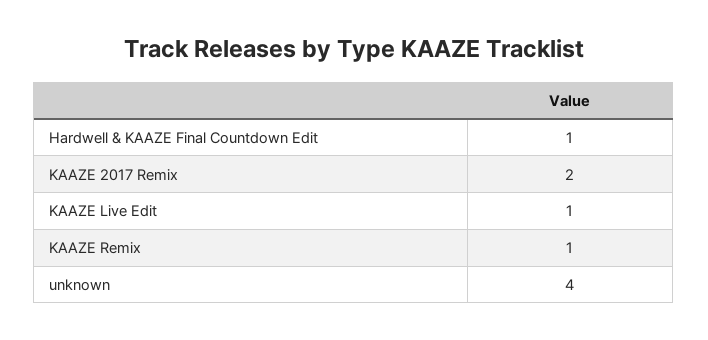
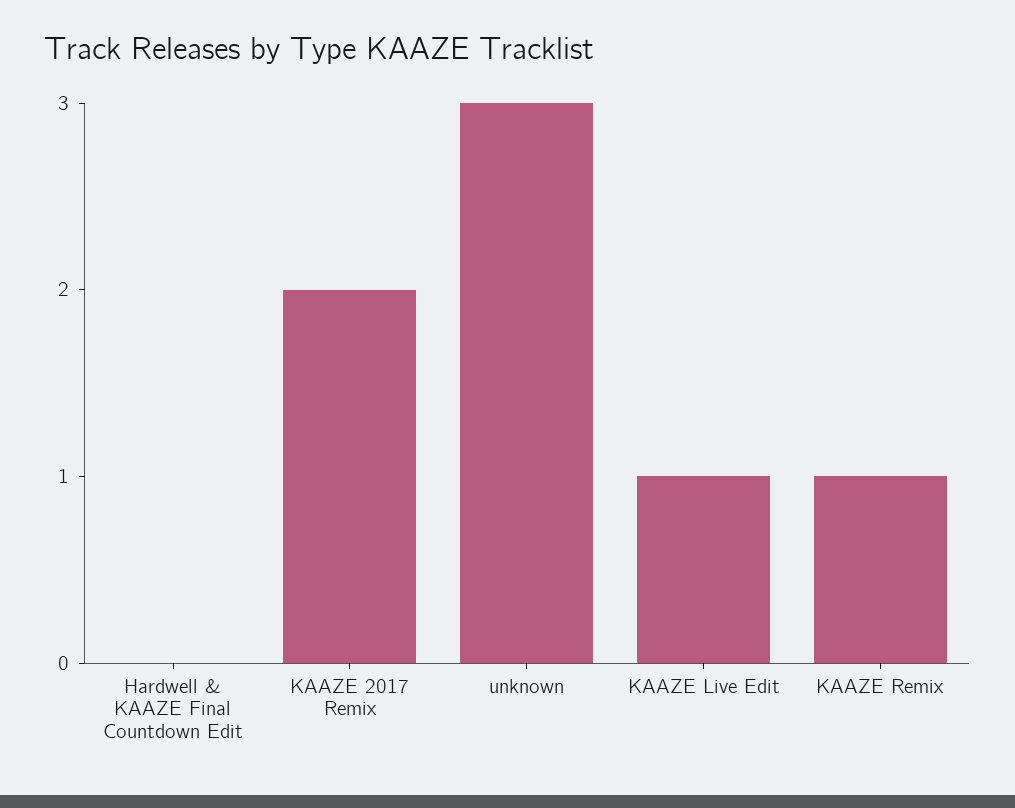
Hardwell & KAAZE Final Countdown Edit: 1 -> 0
unknown: 4 -> 3

